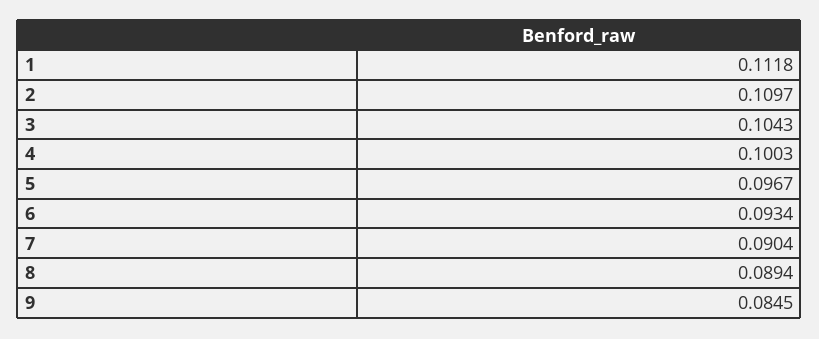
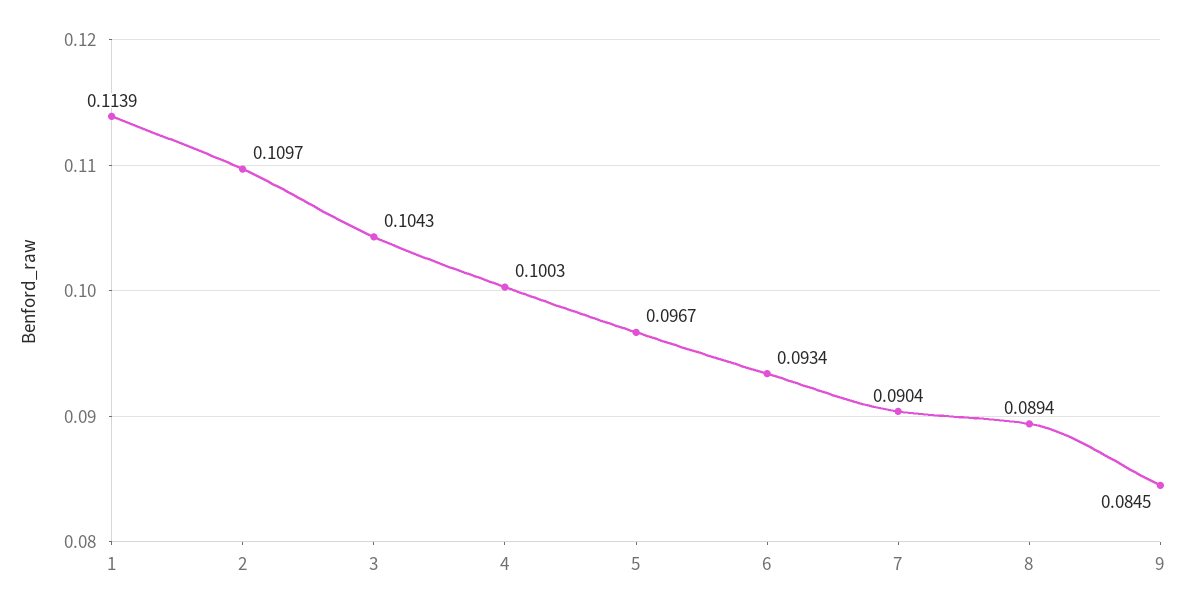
1: 0.1118 -> 0.1139

